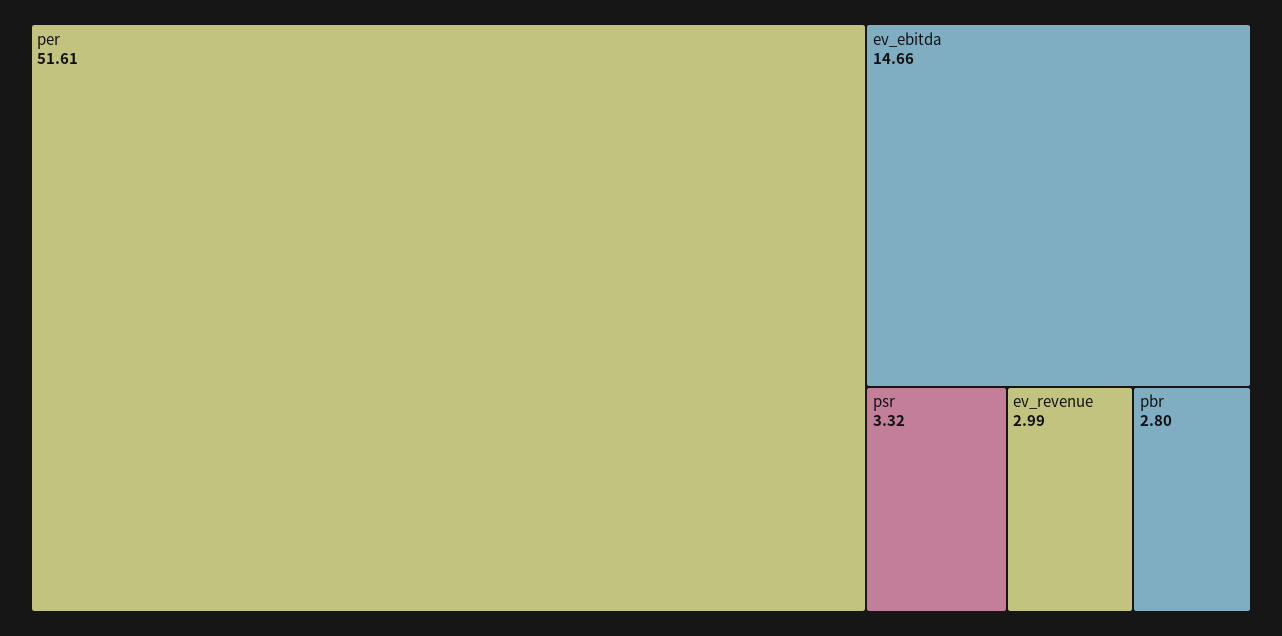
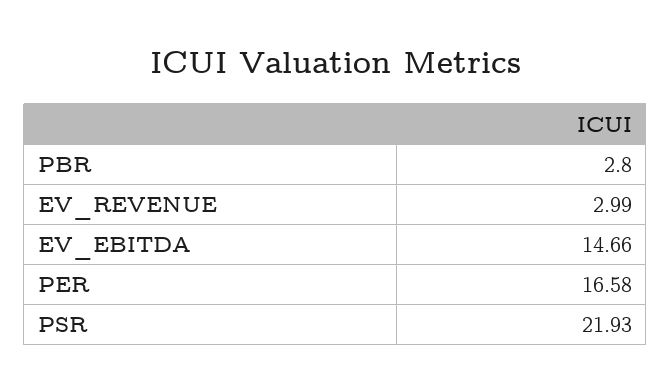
per: 51.61 -> 16.58
psr: 3.32 -> 21.93

